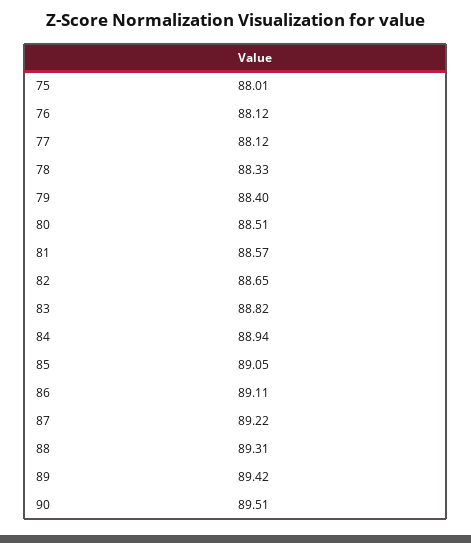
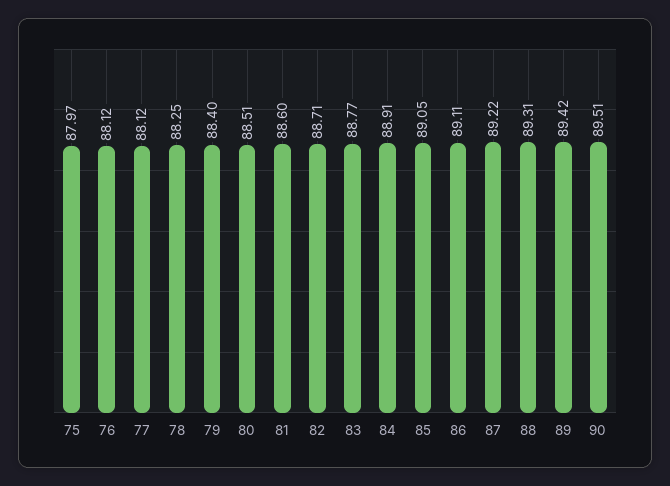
75: 88.01 -> 87.97
78: 88.33 -> 88.25
81: 88.57 -> 88.6
82: 88.65 -> 88.71
83: 88.82 -> 88.77
84: 88.94 -> 88.91

